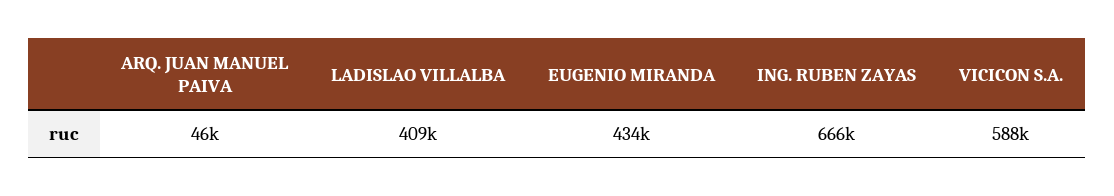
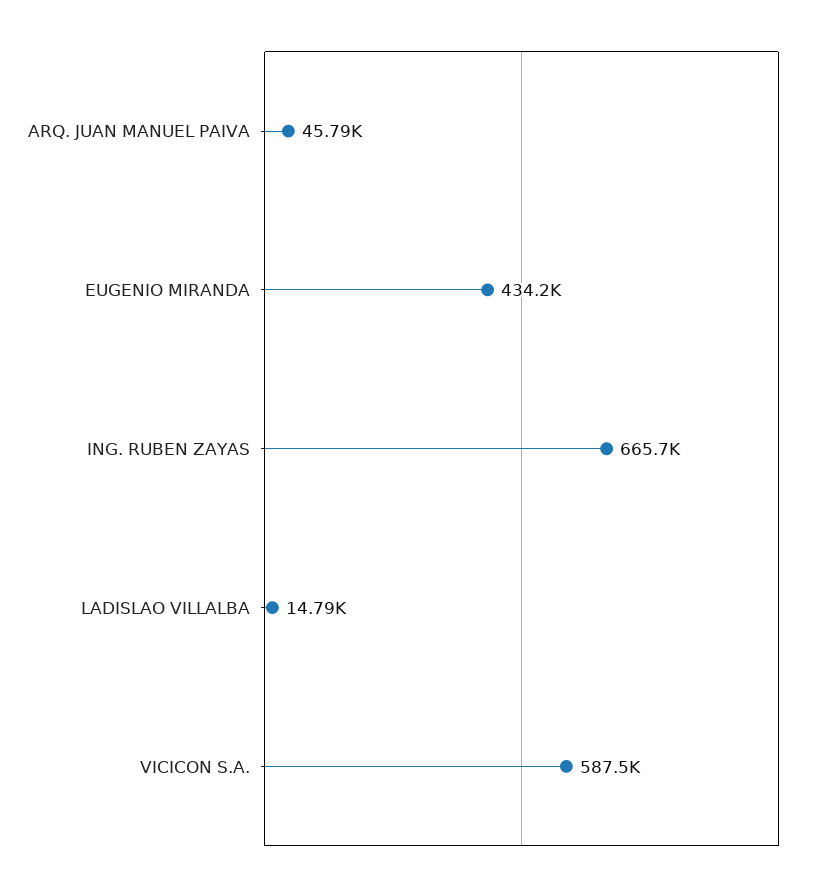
LADISLAO VILLALBA: 409000 -> 14790

